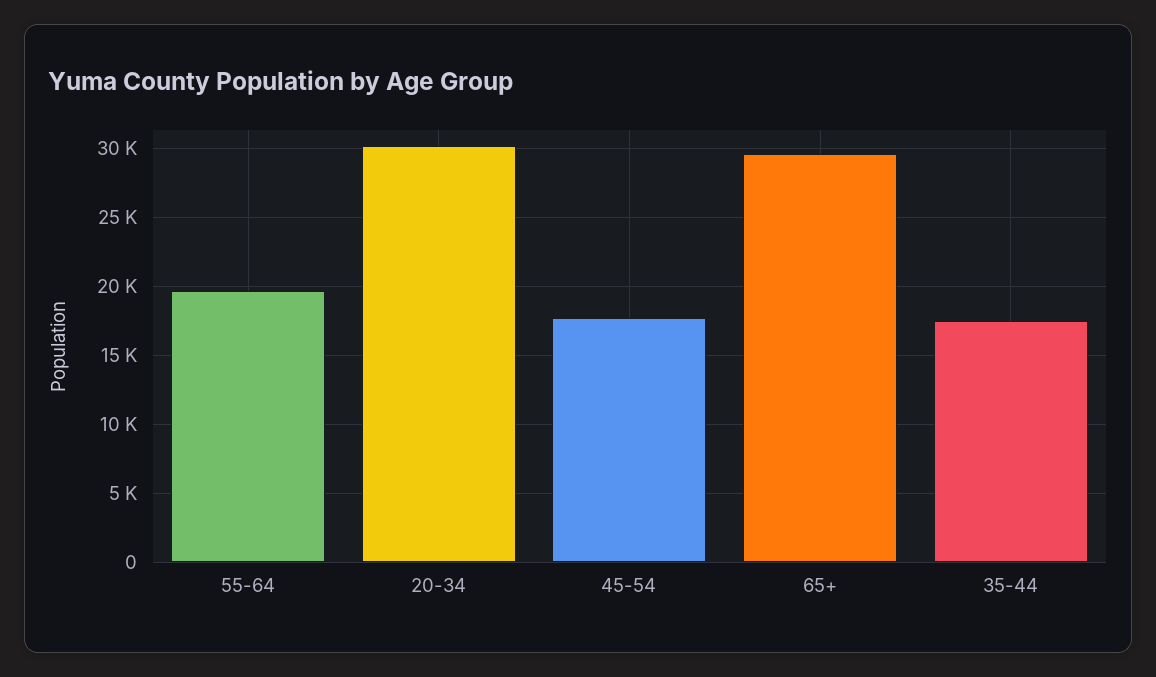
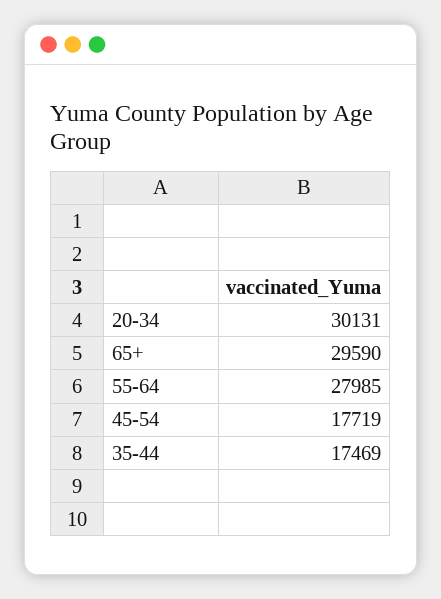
55-64: 19500 -> 27985

